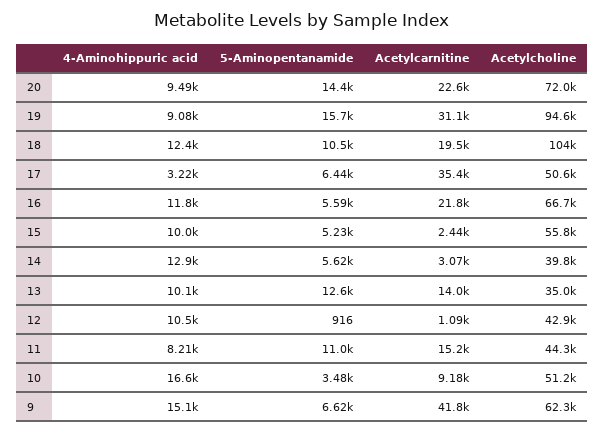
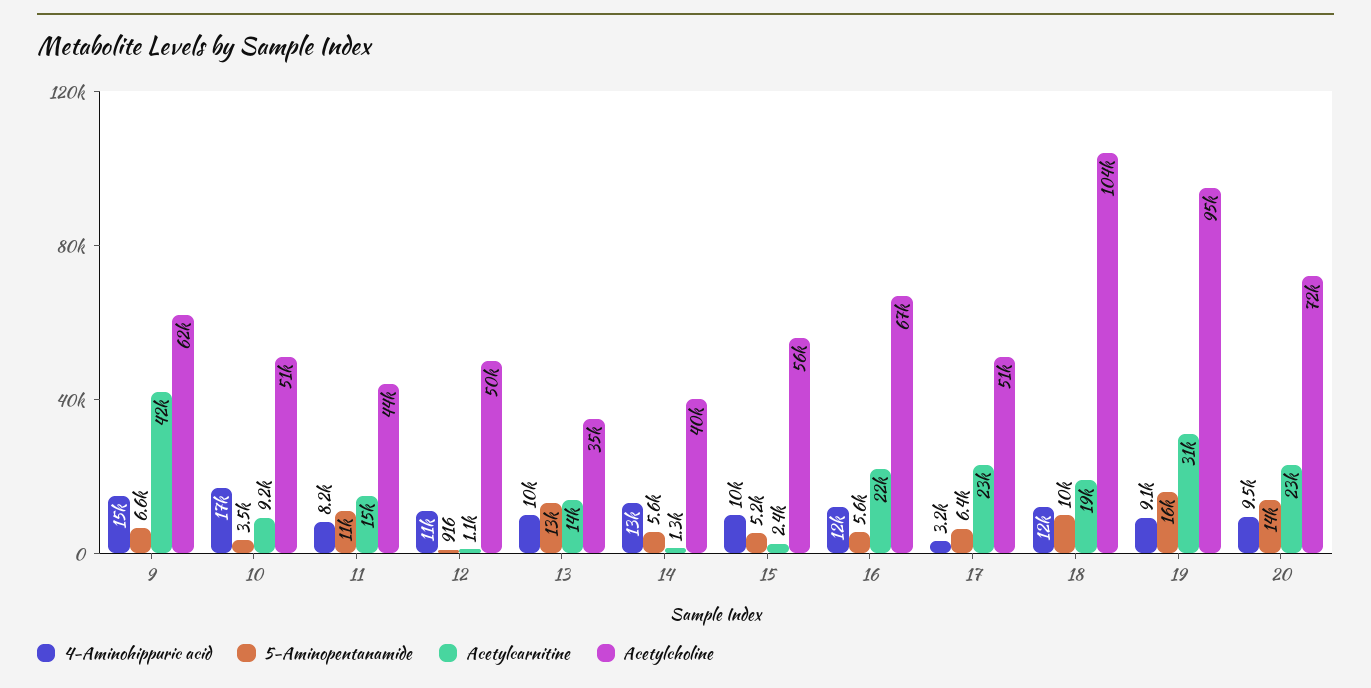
Acetylcarnitine, 17: 35400 -> 23000
Acetylcarnitine, 14: 3070 -> 1300
Acetylcholine, 12: 42900 -> 50000

